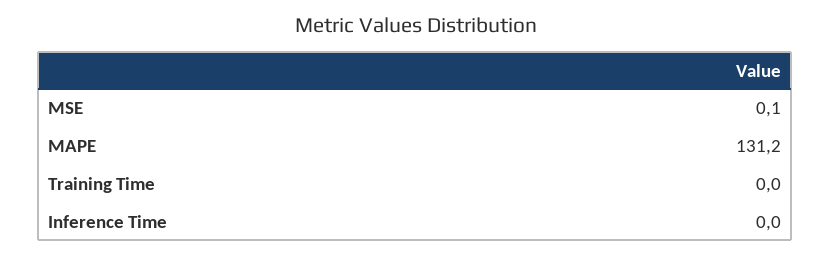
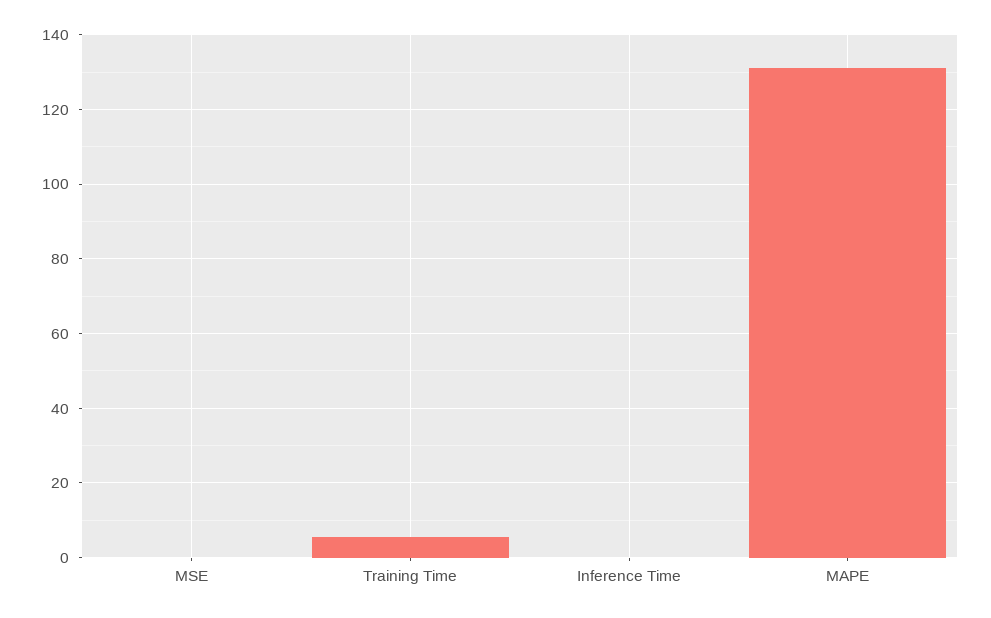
Training Time: 0 -> 6

